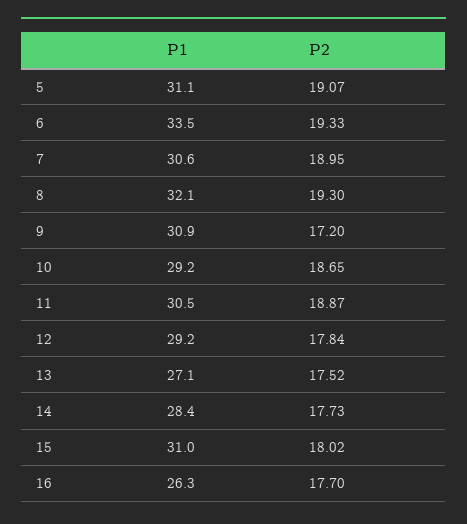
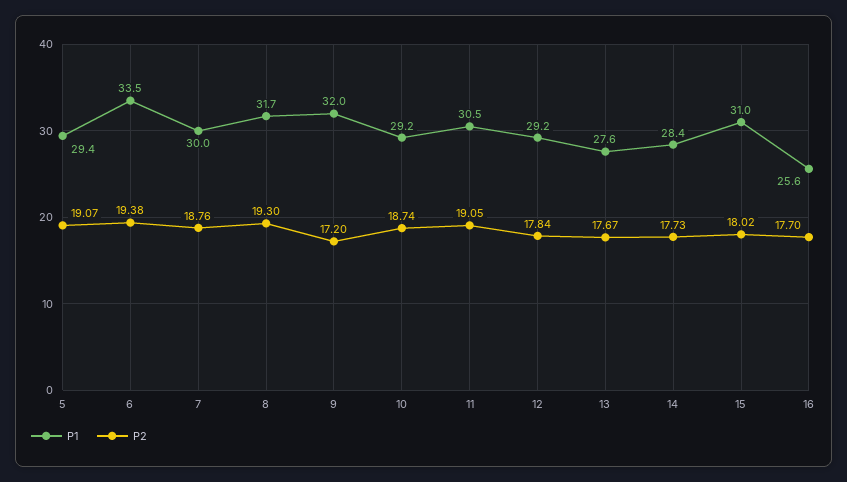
P1, 5: 31.1 -> 29.4
P2, 6: 19.33 -> 19.38
P1, 7: 30.6 -> 30
P2, 7: 18.95 -> 18.76
P1, 8: 32.1 -> 31.7
P1, 9: 30.9 -> 32
P2, 10: 18.65 -> 18.74
P2, 11: 18.87 -> 19.05
P1, 13: 27.1 -> 27.6
P2, 13: 17.52 -> 17.67
P1, 16: 26.3 -> 25.6

